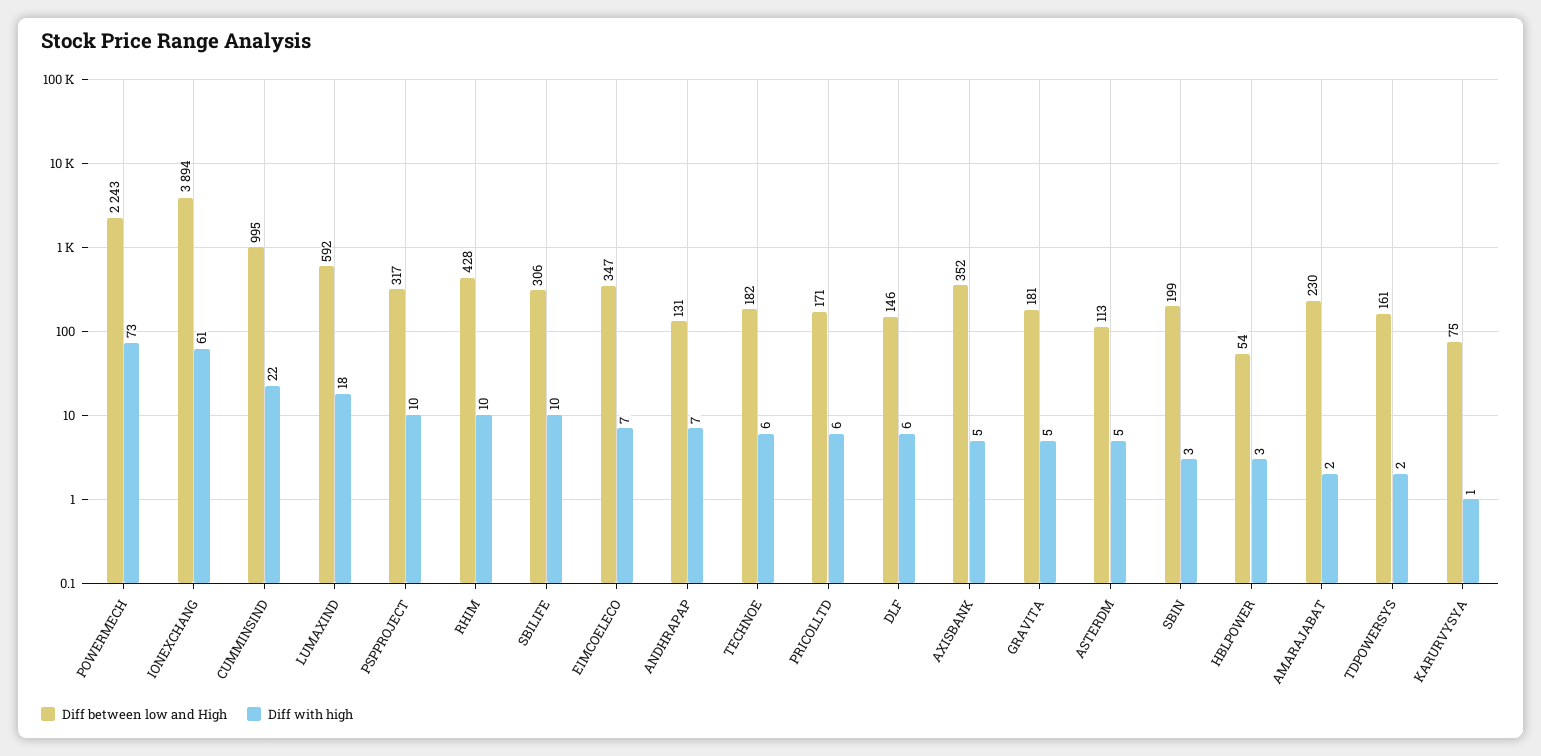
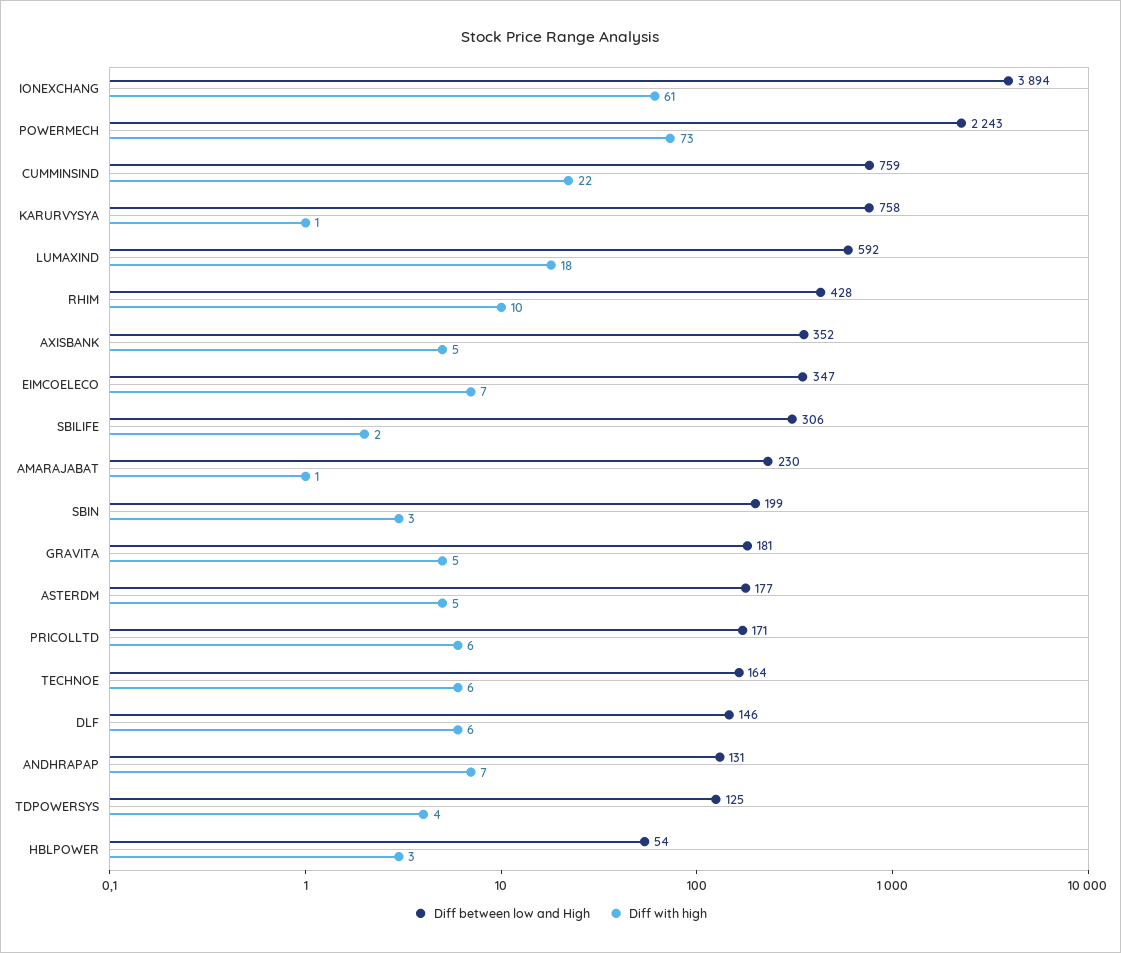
Diff between low and High, CUMMINSIND: 995 -> 759
Diff between low and High, PSPPROJECT: 317 -> none
Diff with high, PSPPROJECT: 10 -> none
Diff with high, SBILIFE: 10 -> 2
Diff between low and High, TECHNOE: 182 -> 164
Diff between low and High, ASTERDM: 113 -> 177
Diff with high, AMARAJABAT: 2 -> 1
Diff between low and High, TDPOWERSYS: 161 -> 125
Diff with high, TDPOWERSYS: 2 -> 4
Diff between low and High, KARURVYSYA: 75 -> 758

